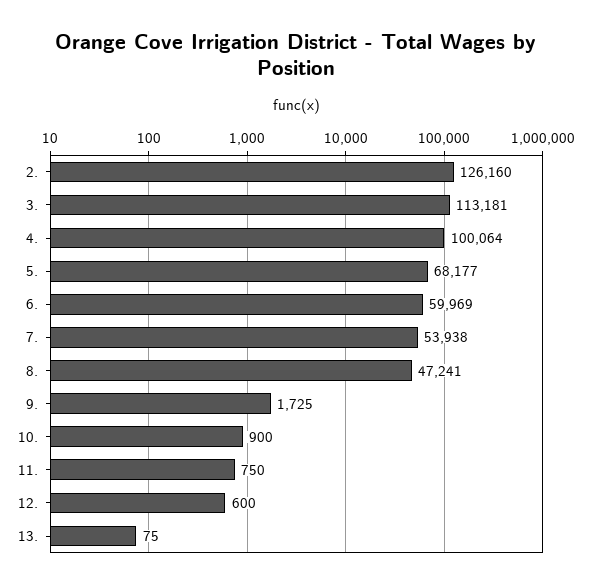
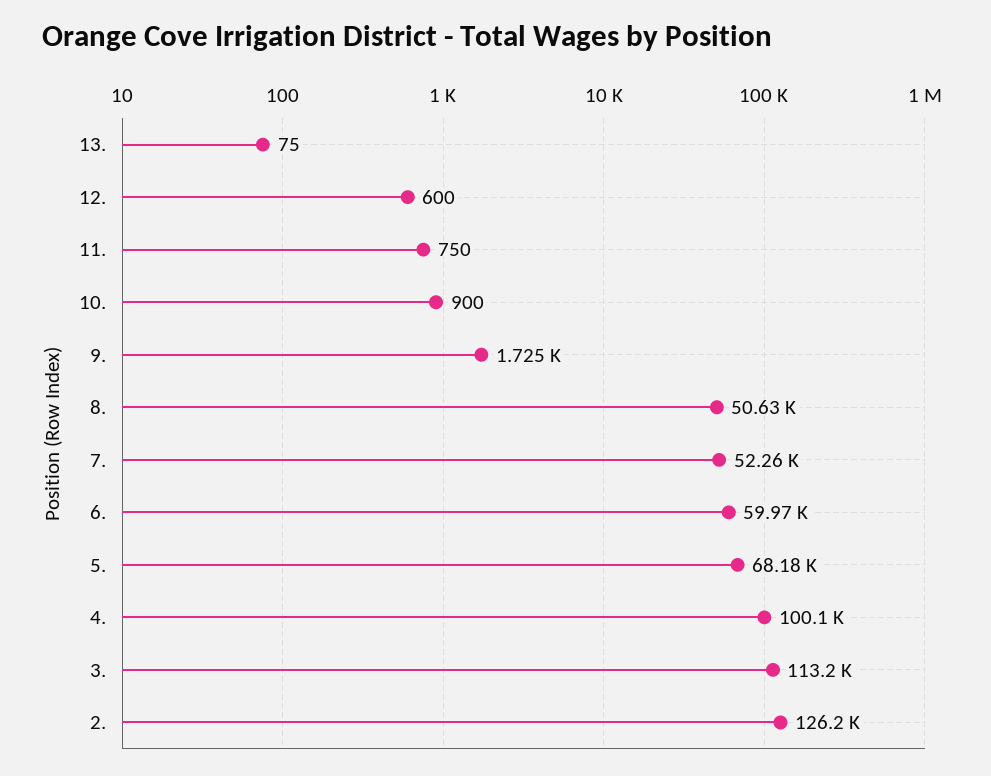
7.: 53938 -> 52260
8.: 47241 -> 50630

